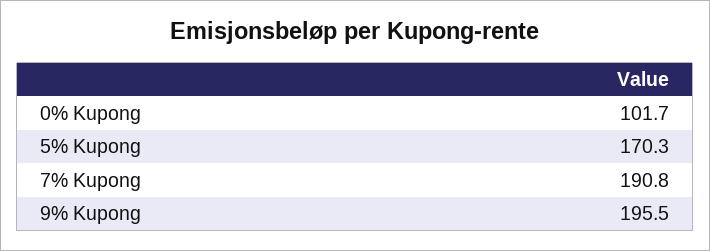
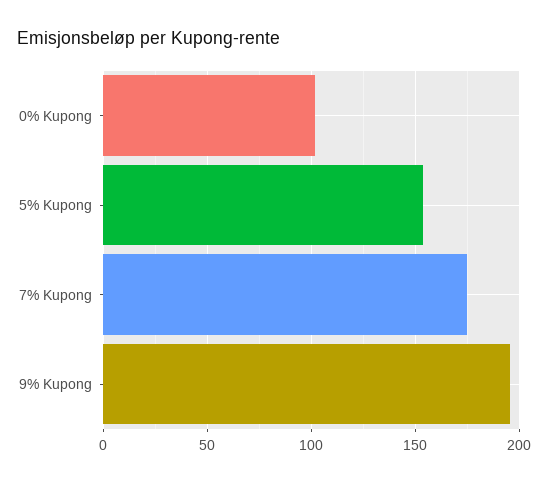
5% Kupong: 170.3 -> 155
7% Kupong: 190.8 -> 175

